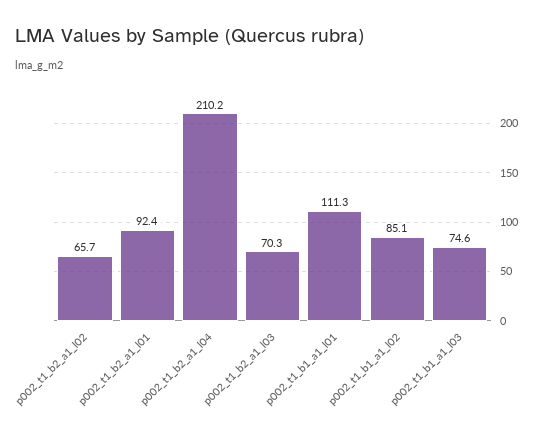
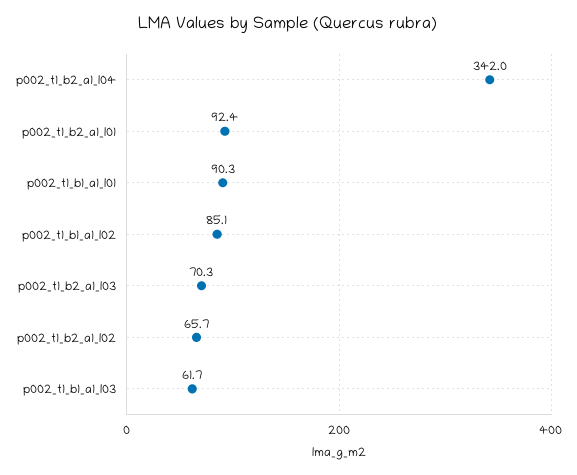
p002_t1_b2_a1_l04: 210.2 -> 342
p002_t1_b1_a1_l01: 111.3 -> 90.3
p002_t1_b1_a1_l03: 74.6 -> 61.7

